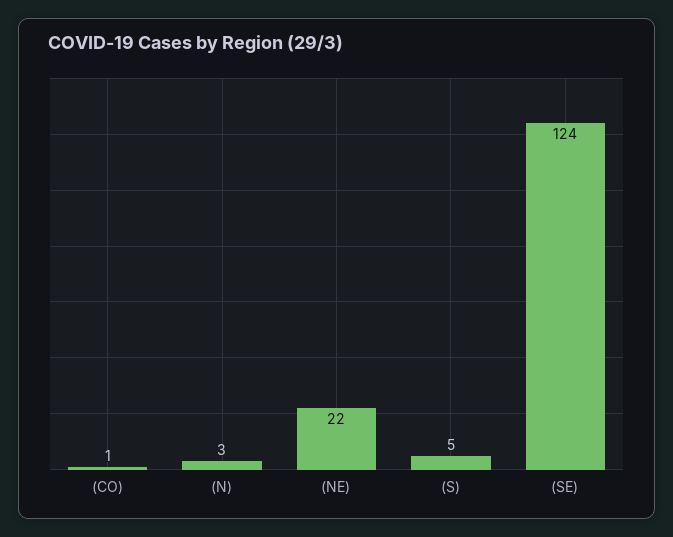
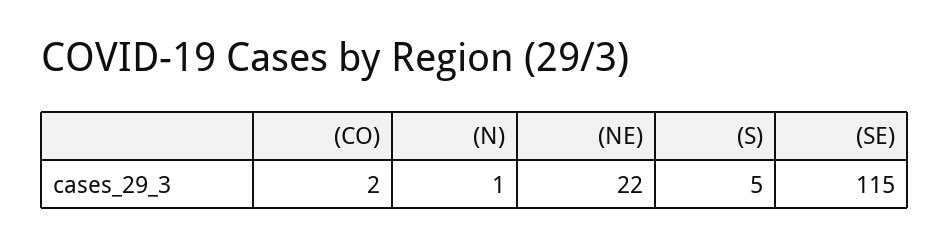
(CO): 1 -> 2
(N): 3 -> 1
(SE): 124 -> 115

